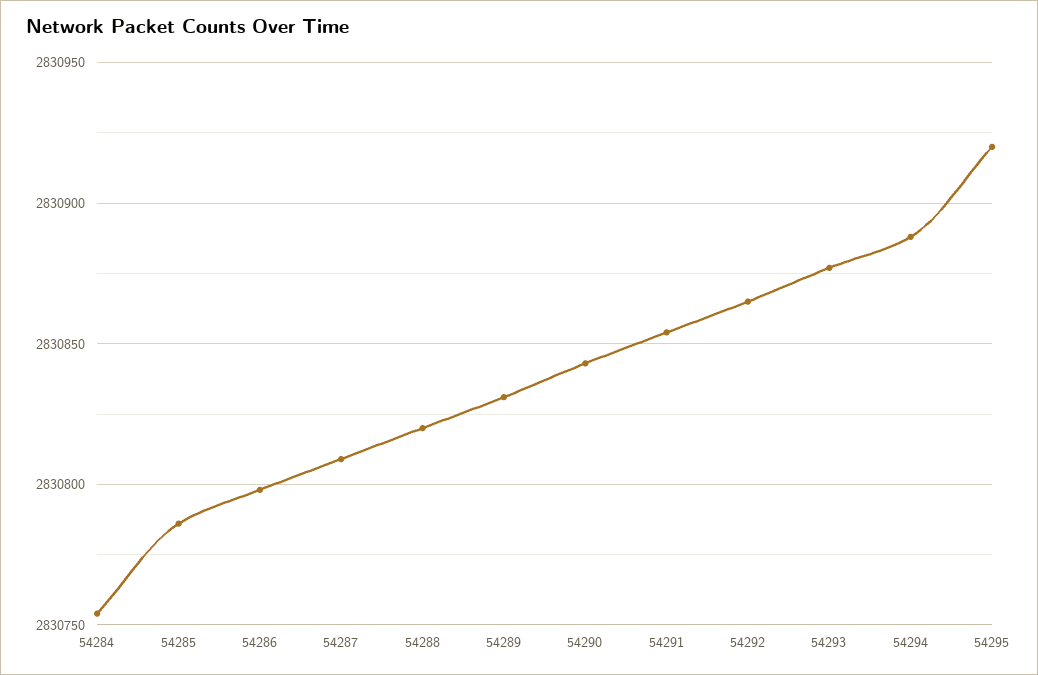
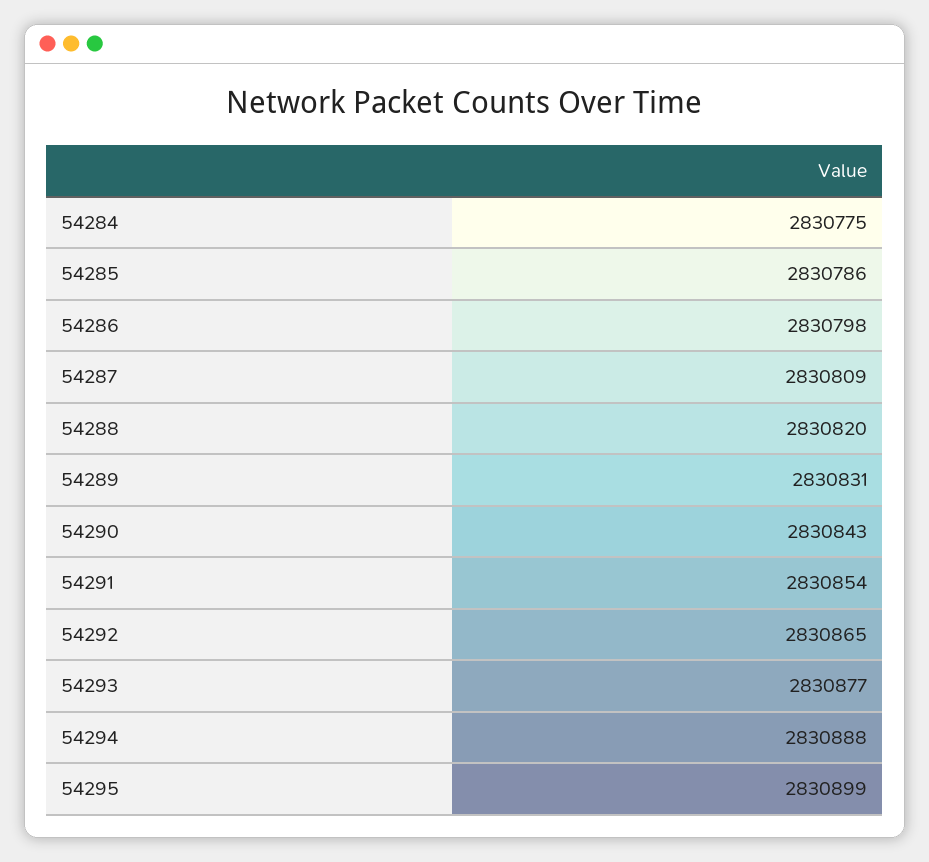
54284: 2830755 -> 2830775
54295: 2830920 -> 2830899

